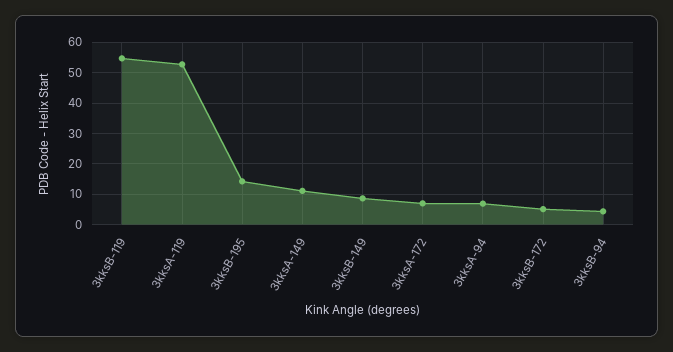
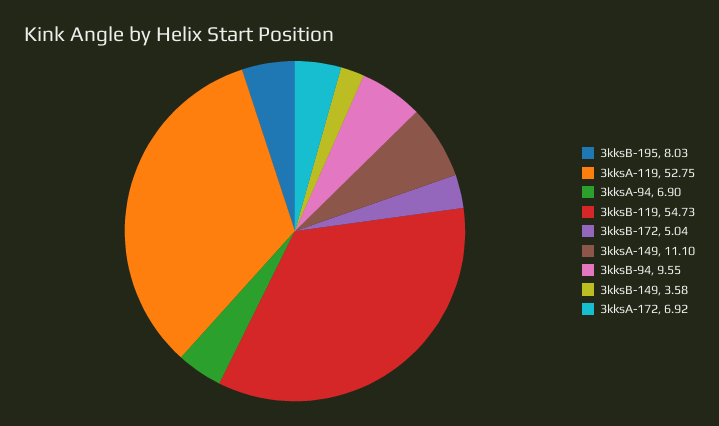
3kksB-195: 14 -> 8.03
3kksB-149: 8 -> 3.58
3kksB-94: 4 -> 9.55

